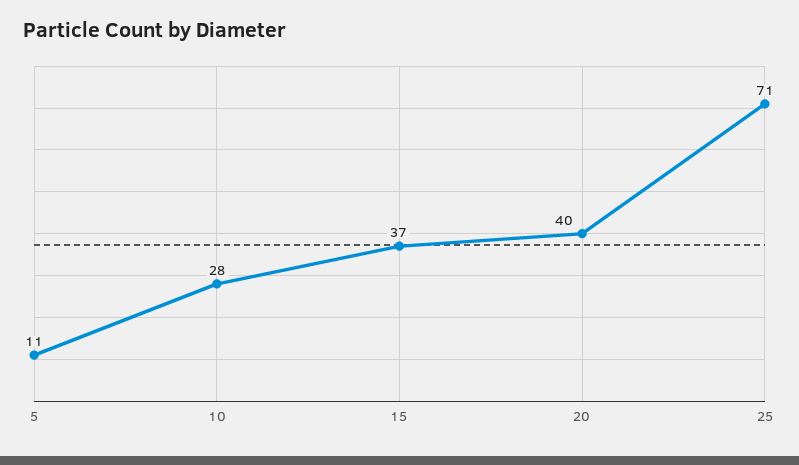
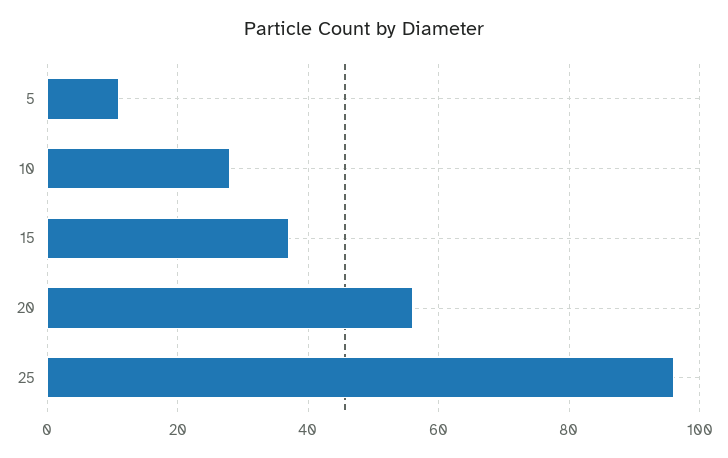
20: 40 -> 55
25: 71 -> 95

